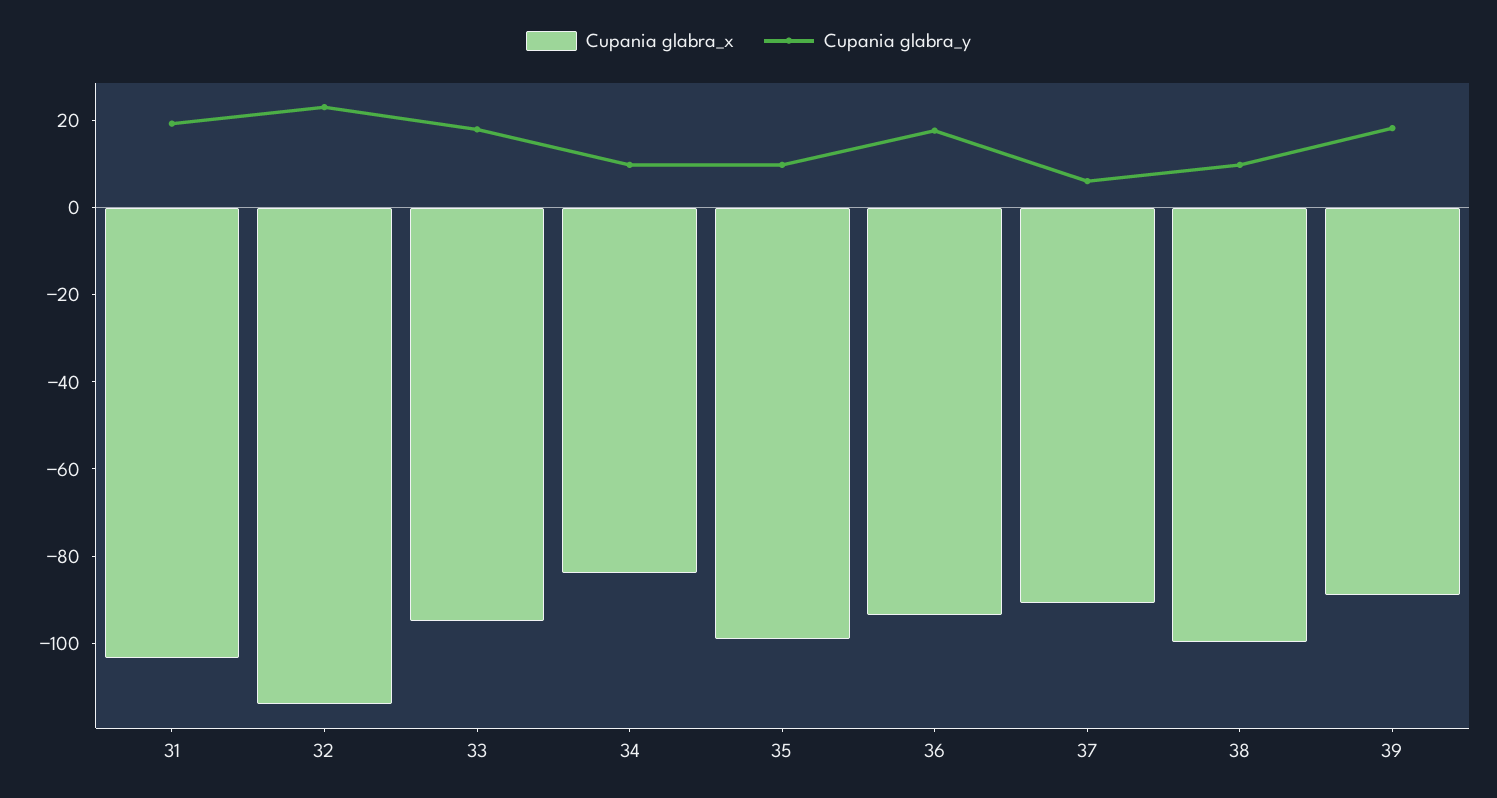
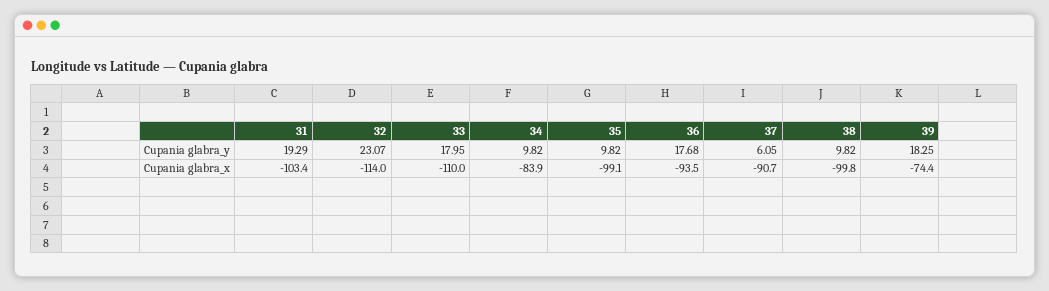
Cupania glabra_x, 33: -95 -> -110
Cupania glabra_x, 39: -90 -> -74.4

